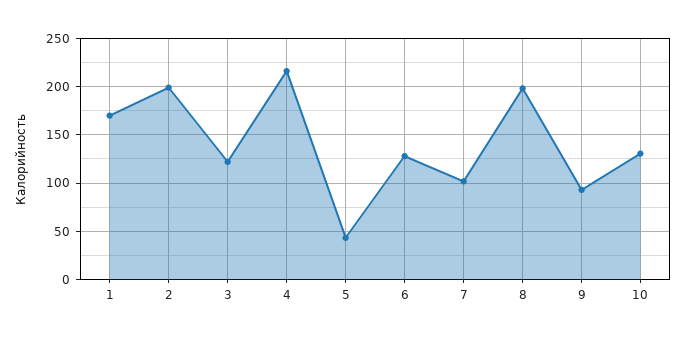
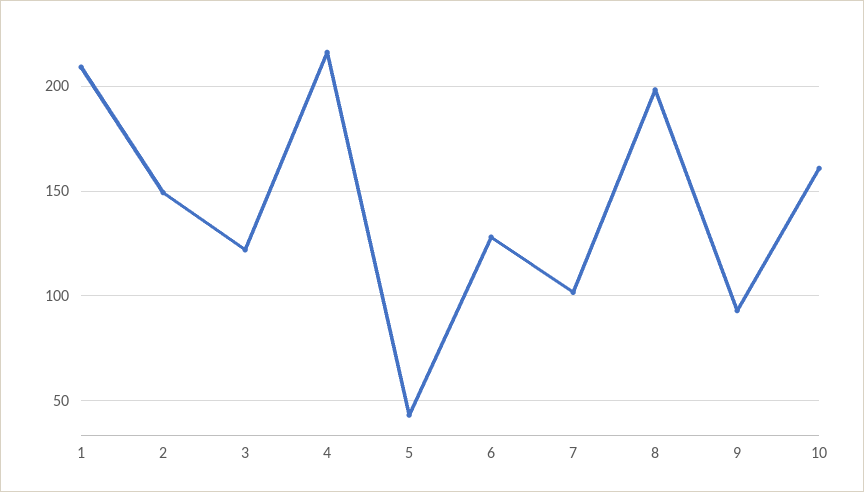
1: 170 -> 210
2: 200 -> 150
10: 130 -> 160

